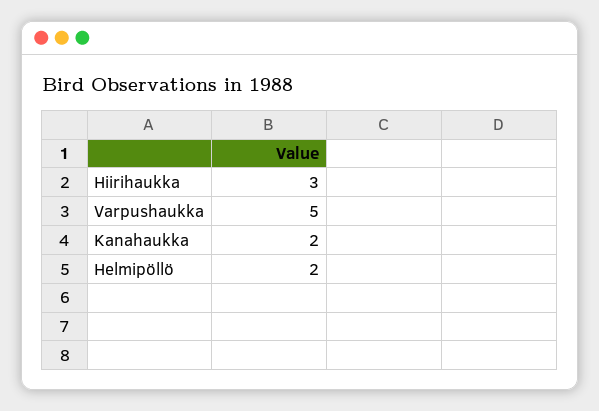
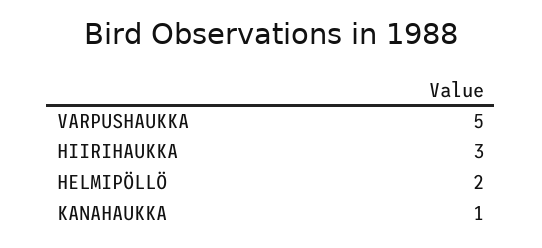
Kanahaukka: 2 -> 1

